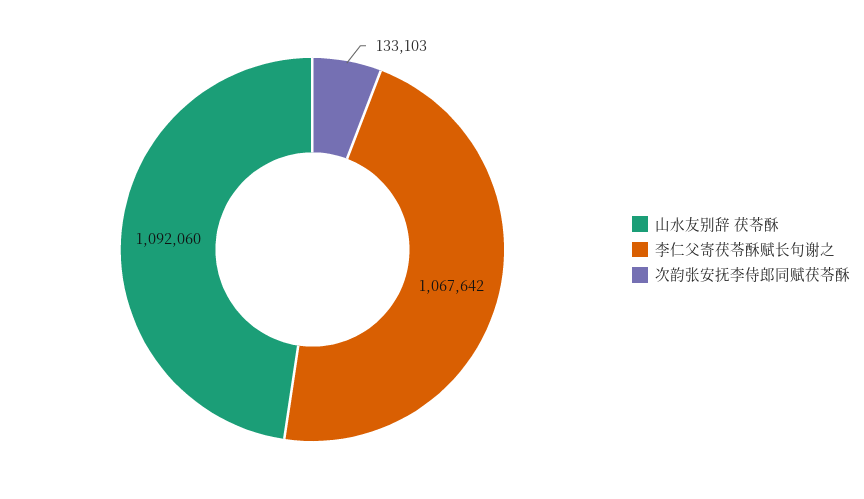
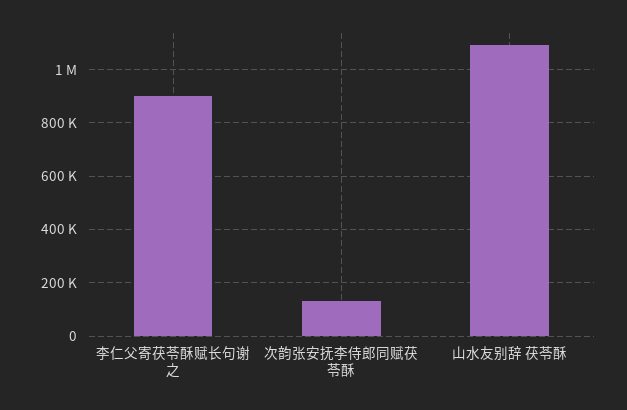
李仁父寄茯苓酥赋长句谢之: 1067642 -> 900000

